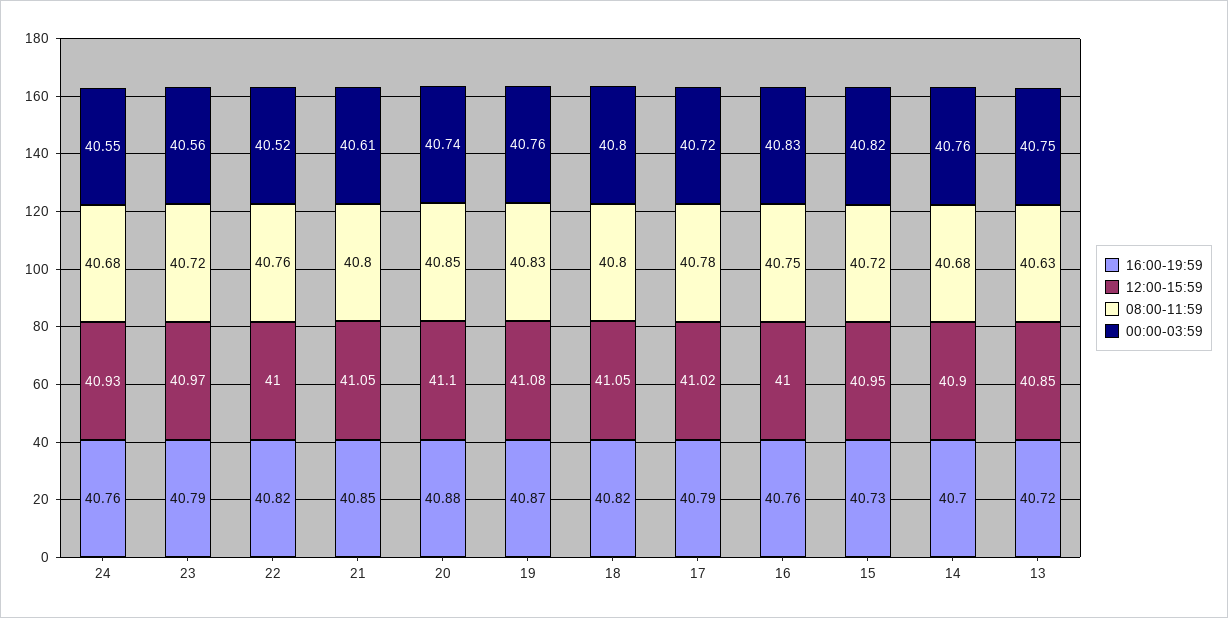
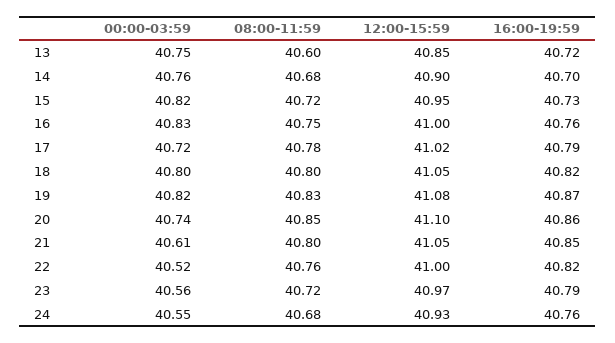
16:00-19:59, 20: 40.88 -> 40.86
00:00-03:59, 19: 40.76 -> 40.82
08:00-11:59, 13: 40.63 -> 40.6

